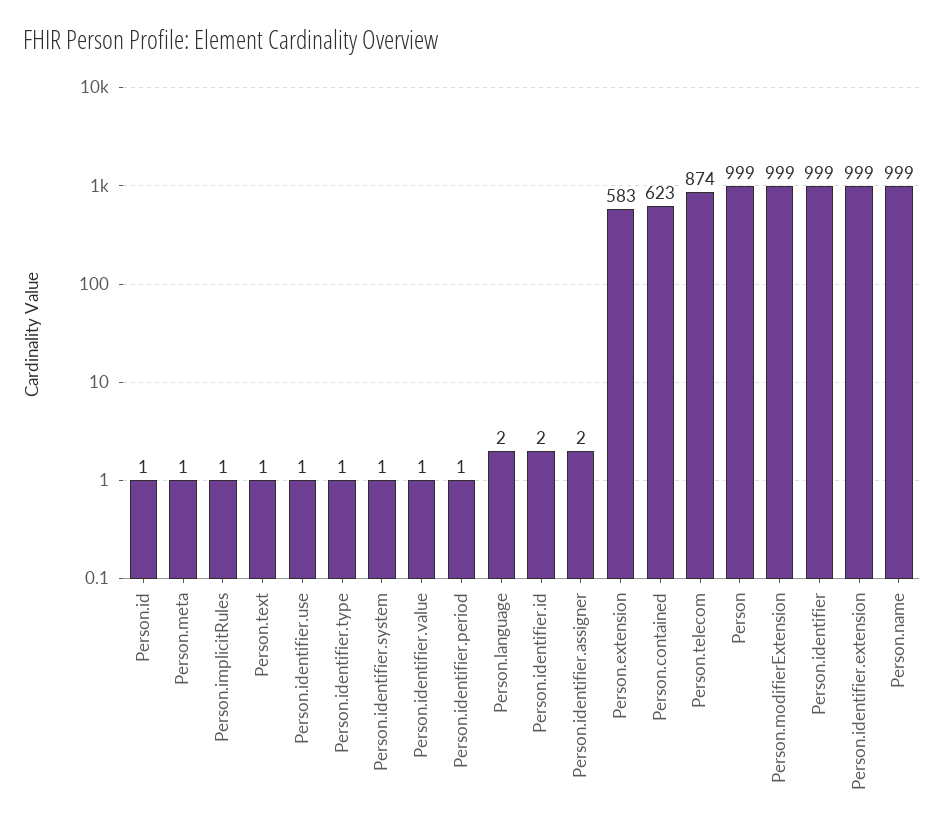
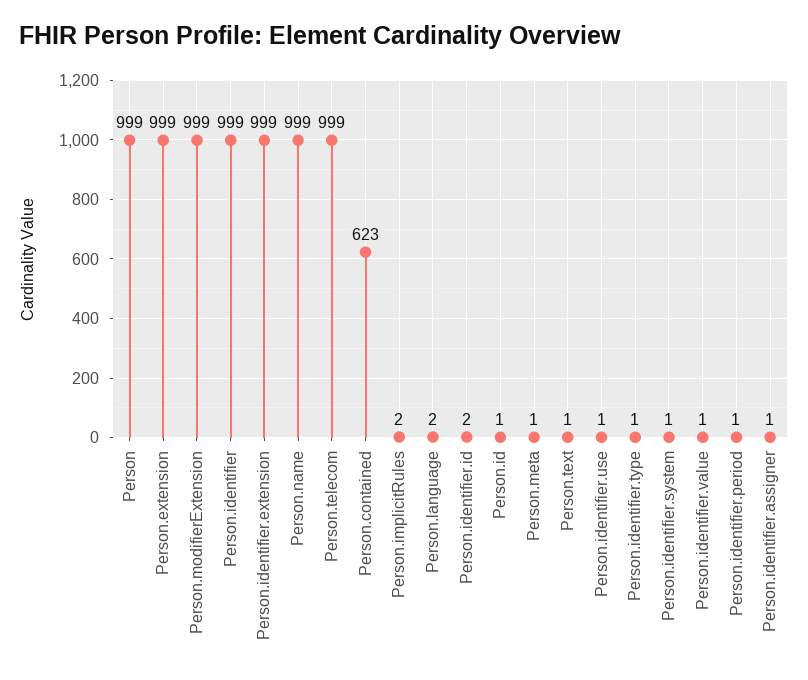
Person.implicitRules: 1 -> 2
Person.identifier.assigner: 2 -> 1
Person.extension: 583 -> 999
Person.telecom: 874 -> 999

